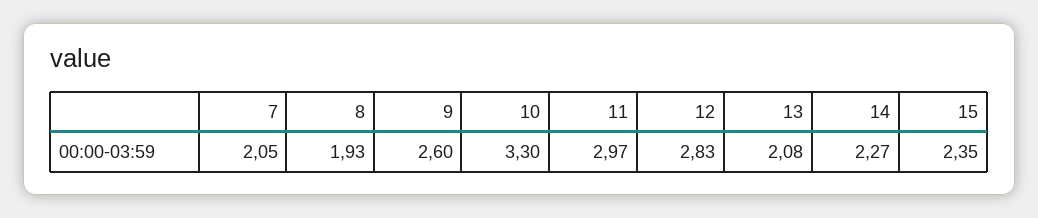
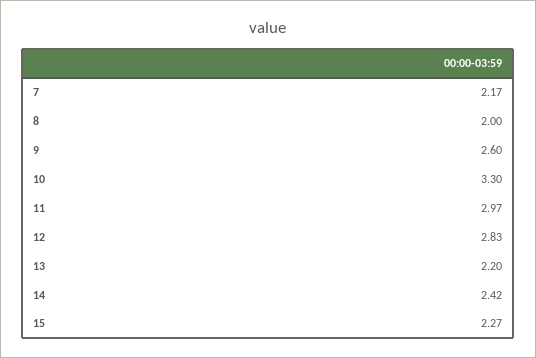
7: 2.05 -> 2.17
8: 1.93 -> 2
13: 2.08 -> 2.2
14: 2.27 -> 2.42
15: 2.35 -> 2.27

